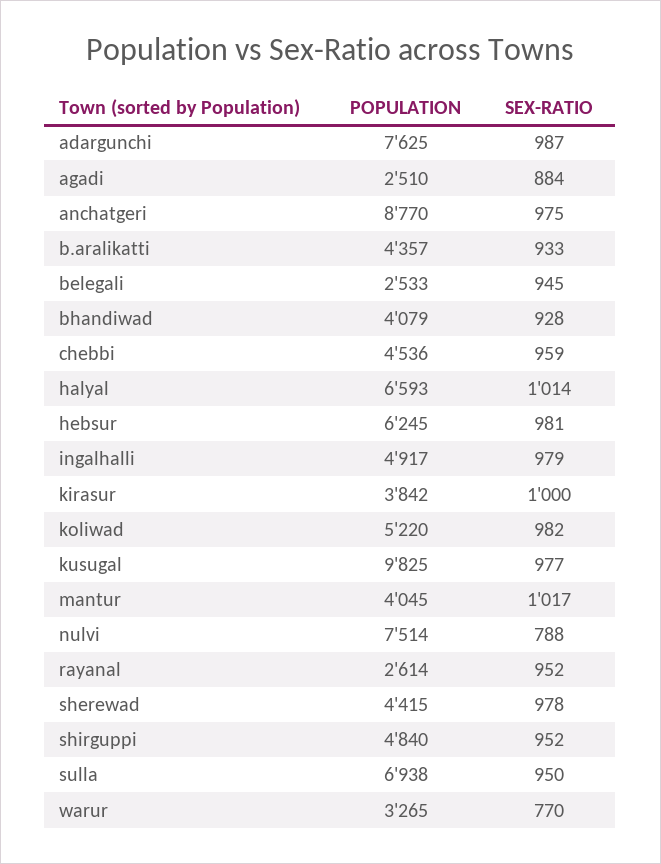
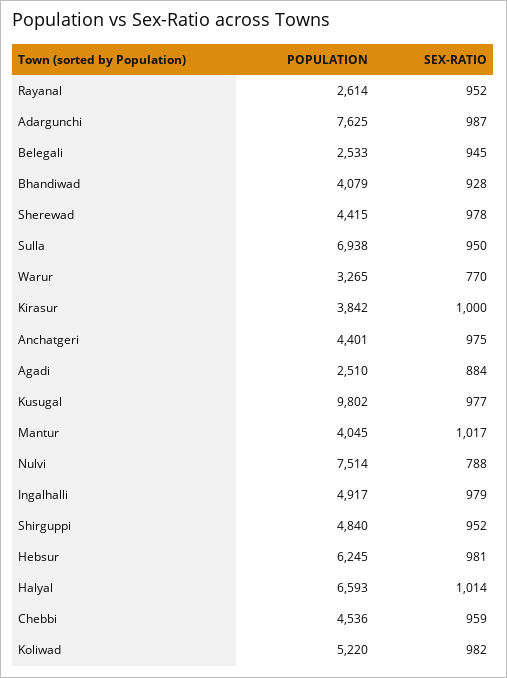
POPULATION, anchatgeri: 8770 -> 4401
POPULATION, b.aralikatti: 4357 -> none
SEX-RATIO, b.aralikatti: 933 -> none
POPULATION, kusugal: 9825 -> 9802

